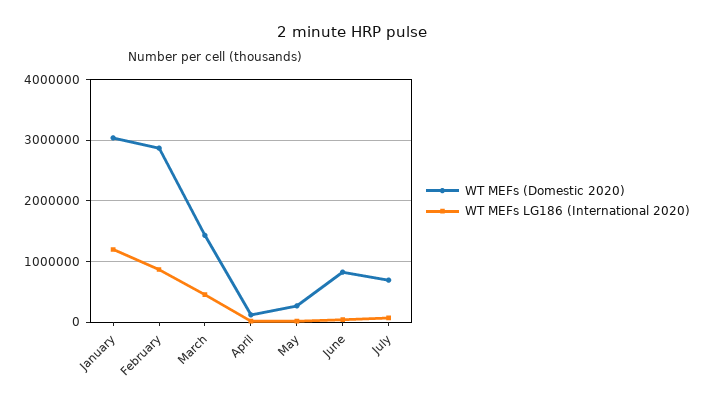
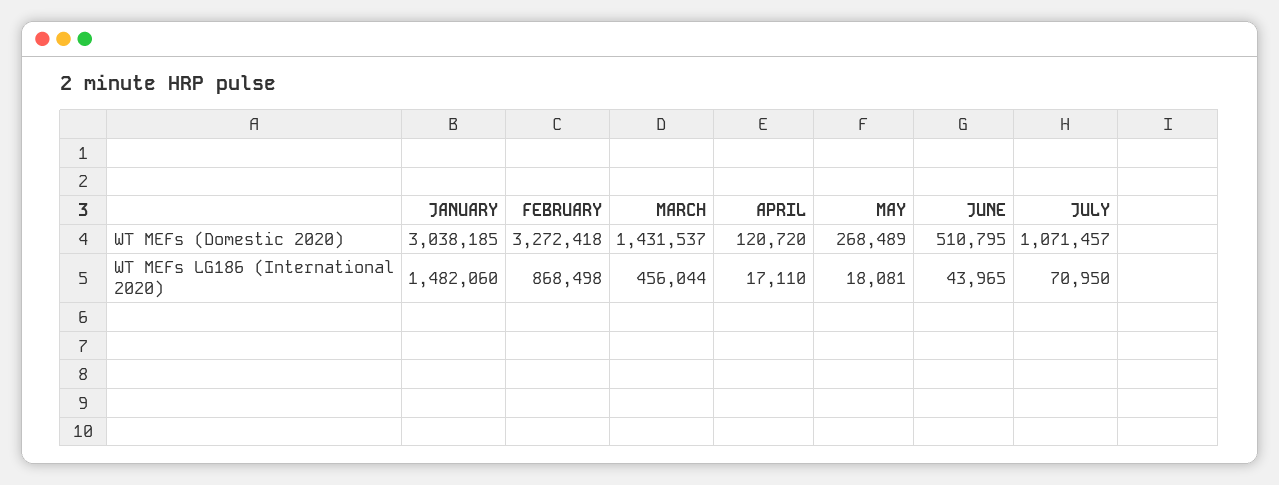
WT MEFs LG186 (International 2020), January: 1200000 -> 1482060
WT MEFs (Domestic 2020), February: 2900000 -> 3272418
WT MEFs (Domestic 2020), June: 800000 -> 510795
WT MEFs (Domestic 2020), July: 700000 -> 1071457

